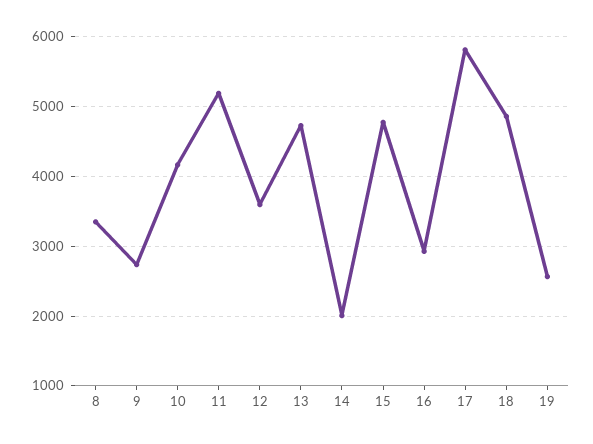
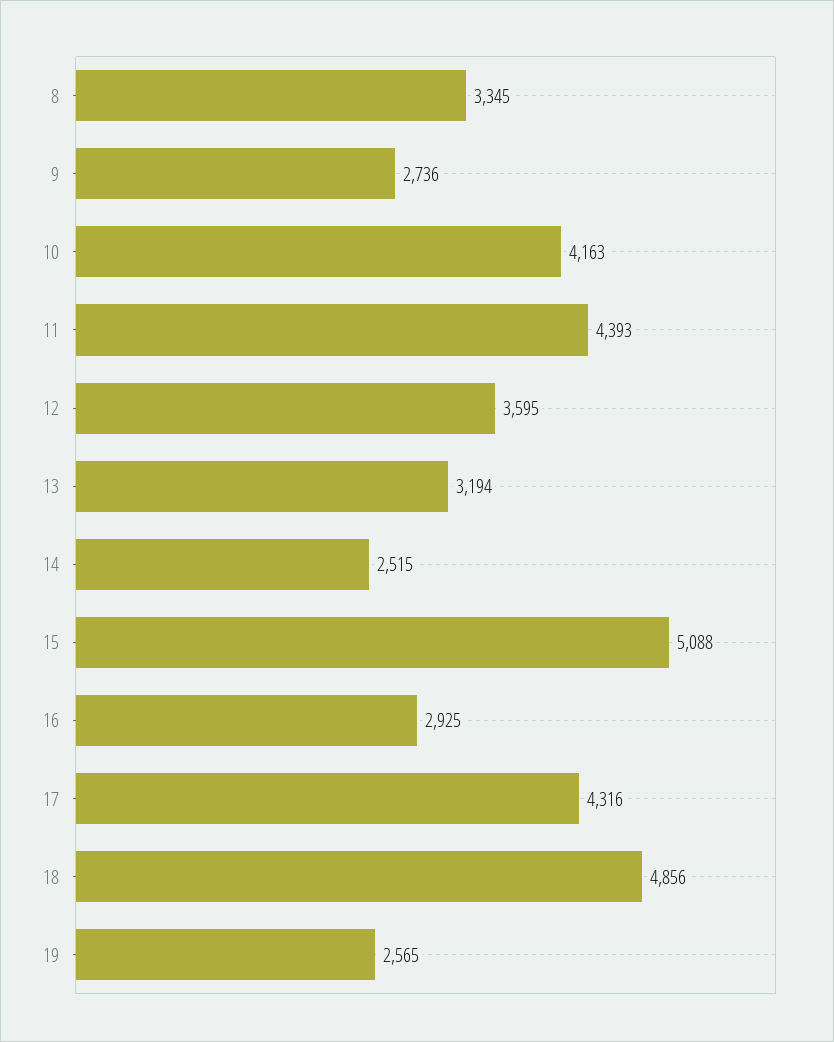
11: 5200 -> 4393
13: 4700 -> 3194
14: 2000 -> 2515
15: 4800 -> 5088
17: 5800 -> 4316

